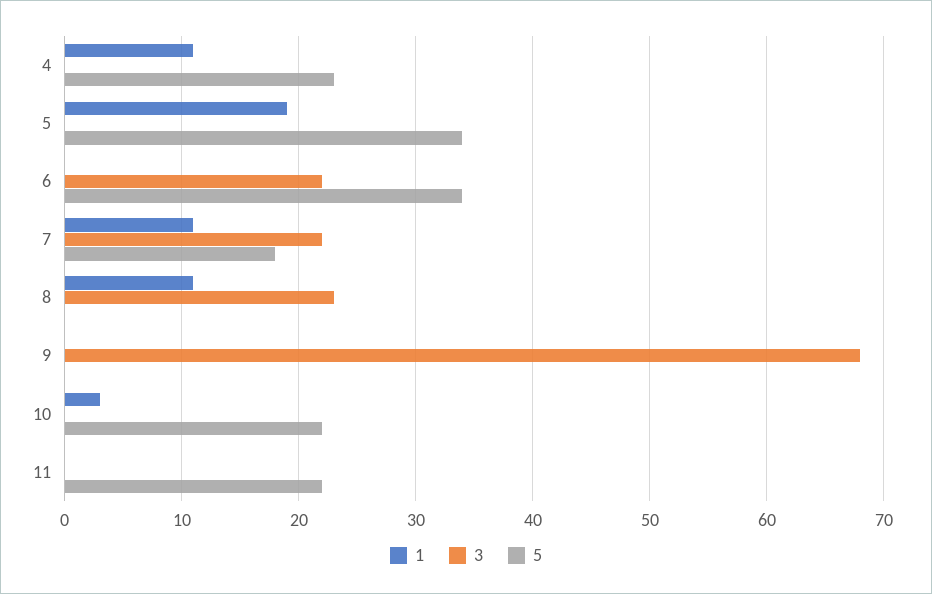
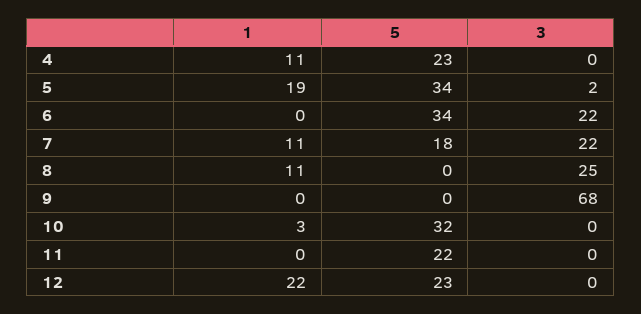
3, 5: 0 -> 2
3, 8: 23 -> 25
5, 10: 22 -> 32
1, 12: none -> 22
5, 12: none -> 23
3, 12: none -> 0

